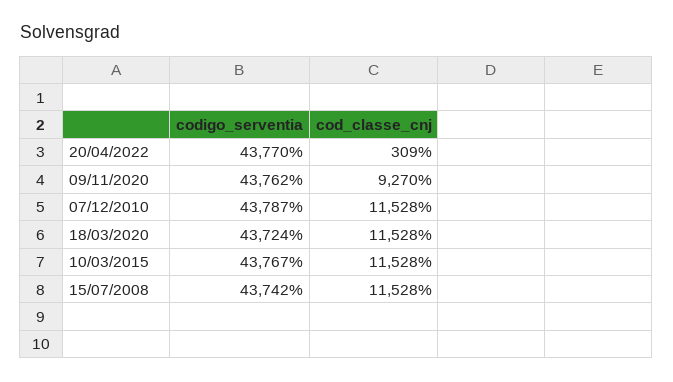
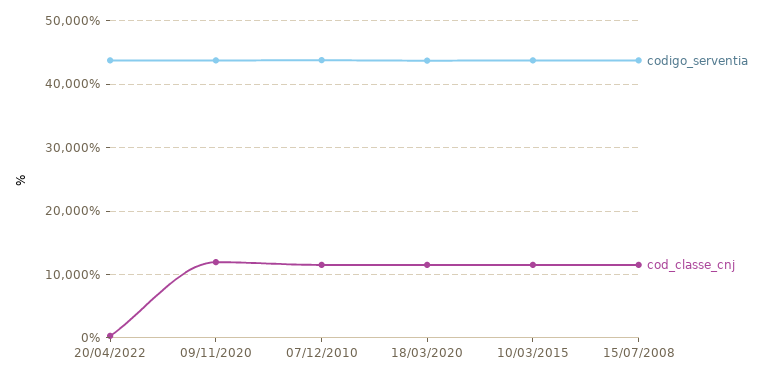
cod_classe_cnj, 09/11/2020: 9270 -> 12000

